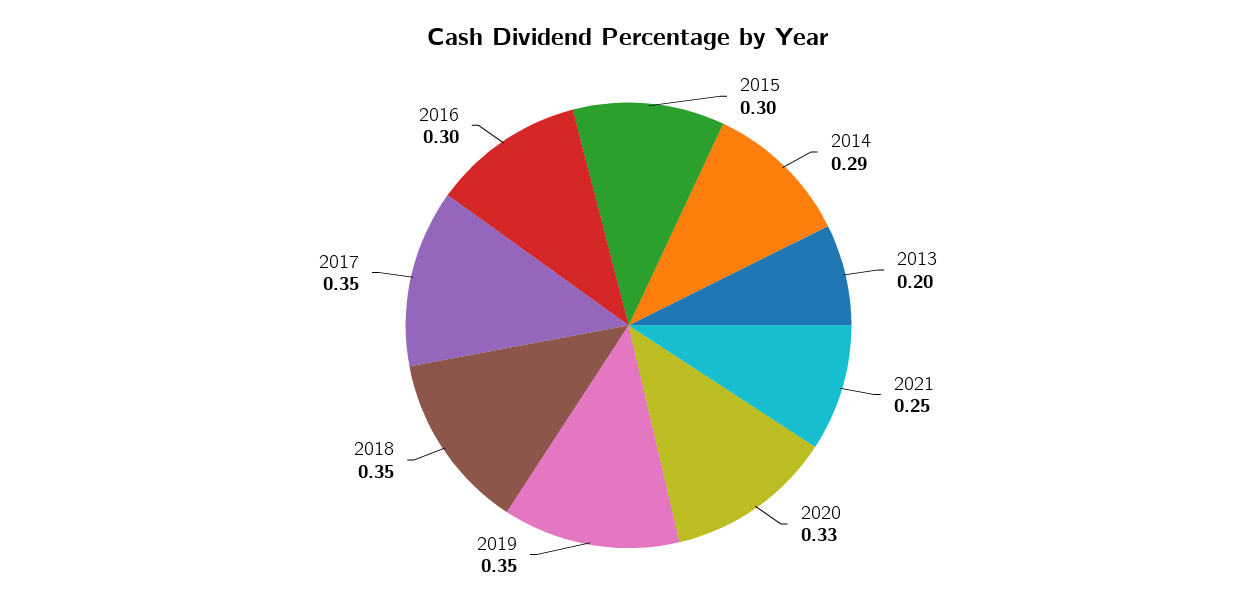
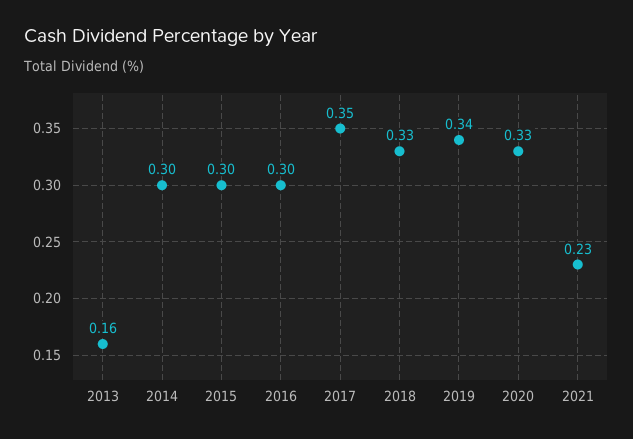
2014: 0.29 -> 0.3
2013: 0.2 -> 0.16
2021: 0.25 -> 0.23
2019: 0.35 -> 0.34
2018: 0.35 -> 0.33

